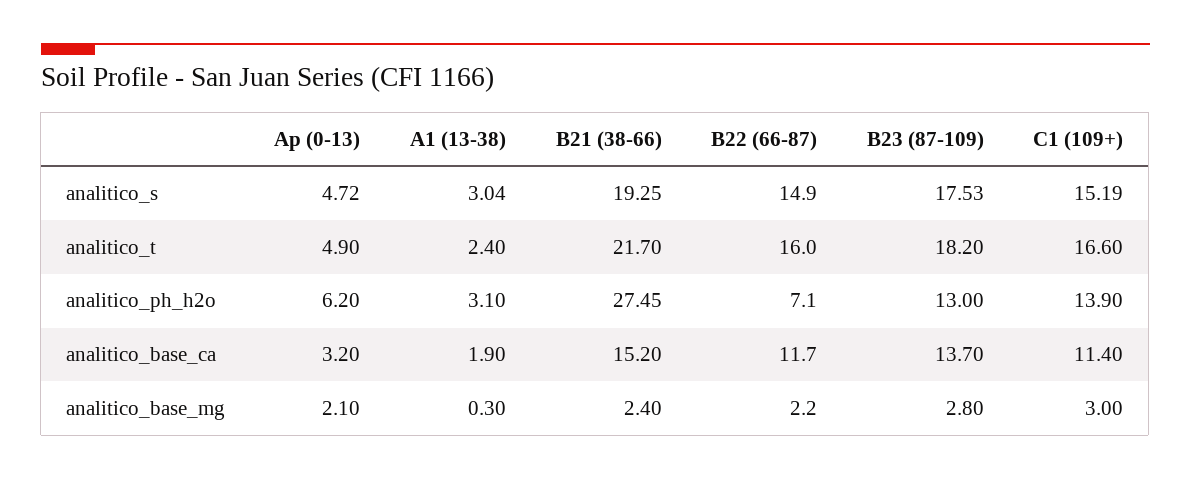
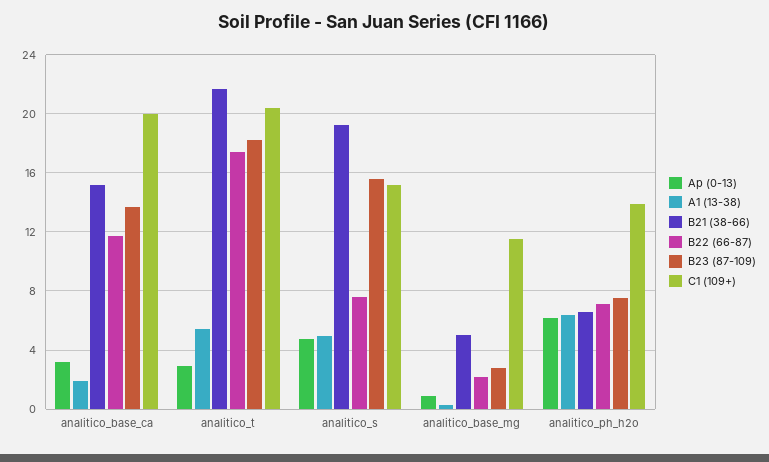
A1 (13-38), analitico_s: 3.04 -> 5
B22 (66-87), analitico_s: 14.9 -> 7.5
B23 (87-109), analitico_s: 17.53 -> 15.5
Ap (0-13), analitico_t: 4.9 -> 3
A1 (13-38), analitico_t: 2.4 -> 5.5
B22 (66-87), analitico_t: 16 -> 17.5
C1 (109+), analitico_t: 16.6 -> 20.5
A1 (13-38), analitico_ph_h2o: 3.1 -> 6.5
B21 (38-66), analitico_ph_h2o: 27.45 -> 6.5
B23 (87-109), analitico_ph_h2o: 13 -> 7.5
C1 (109+), analitico_base_ca: 11.4 -> 20
Ap (0-13), analitico_base_mg: 2.1 -> 1
B21 (38-66), analitico_base_mg: 2.4 -> 5
C1 (109+), analitico_base_mg: 3 -> 11.5

